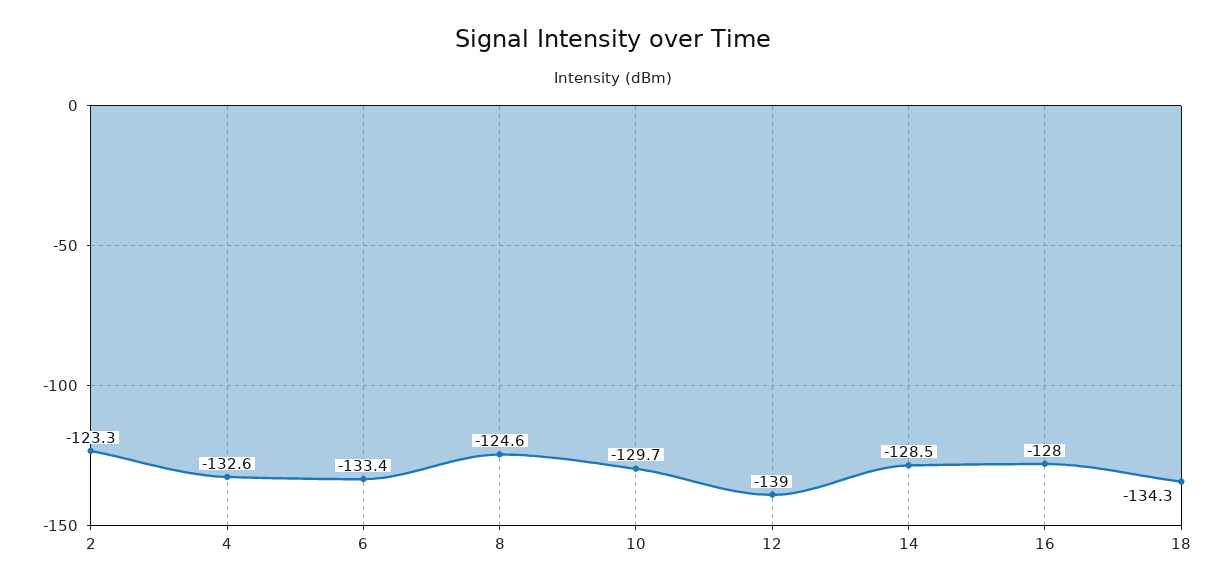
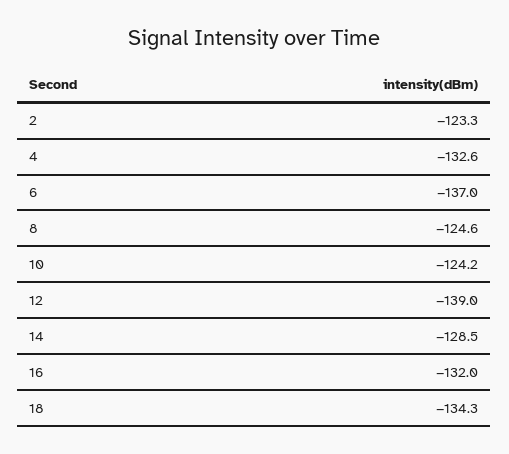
6: -133.4 -> -137
10: -129.7 -> -124.2
16: -128 -> -132

